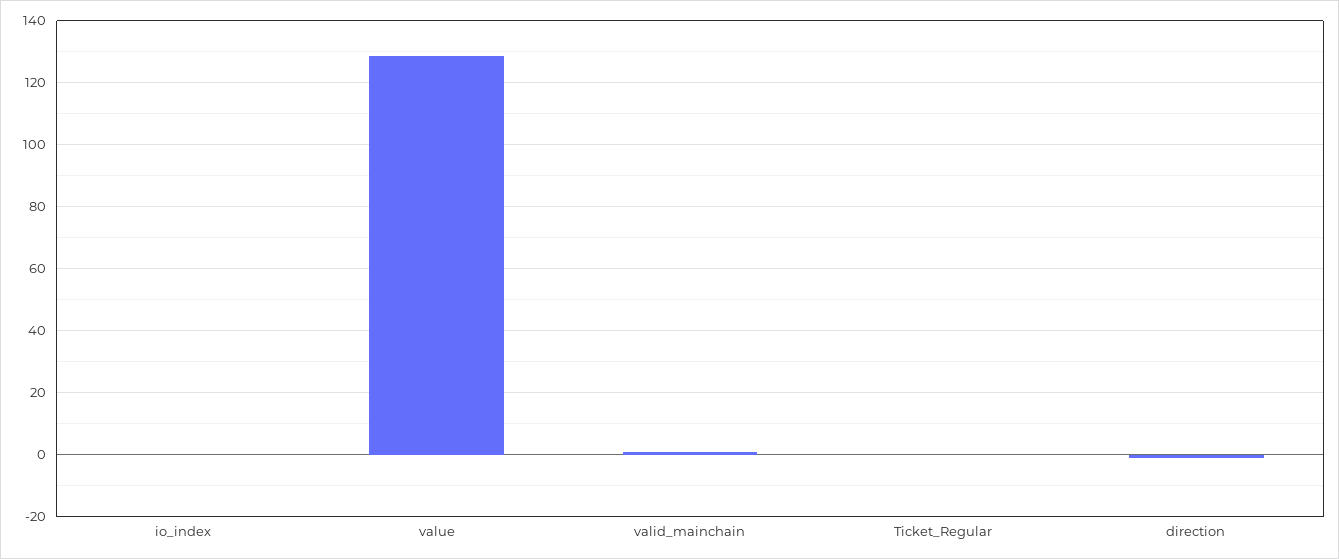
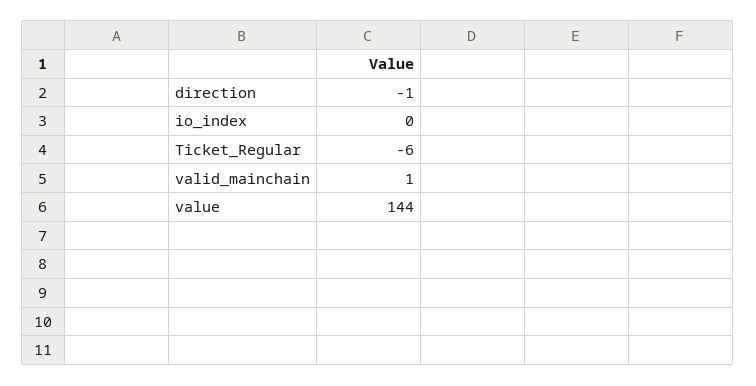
value: 128 -> 144
Ticket_Regular: 0 -> -6

